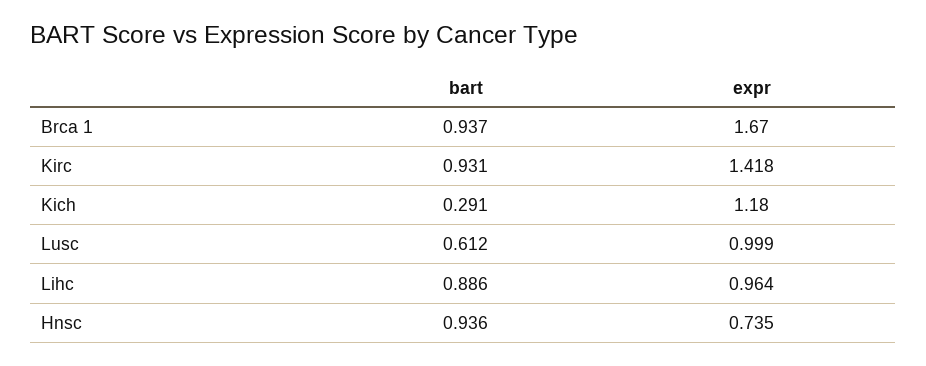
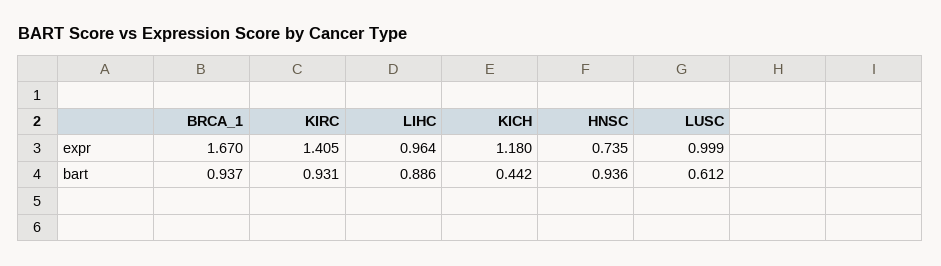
expr, Kirc: 1.418 -> 1.405
bart, Kich: 0.291 -> 0.442

